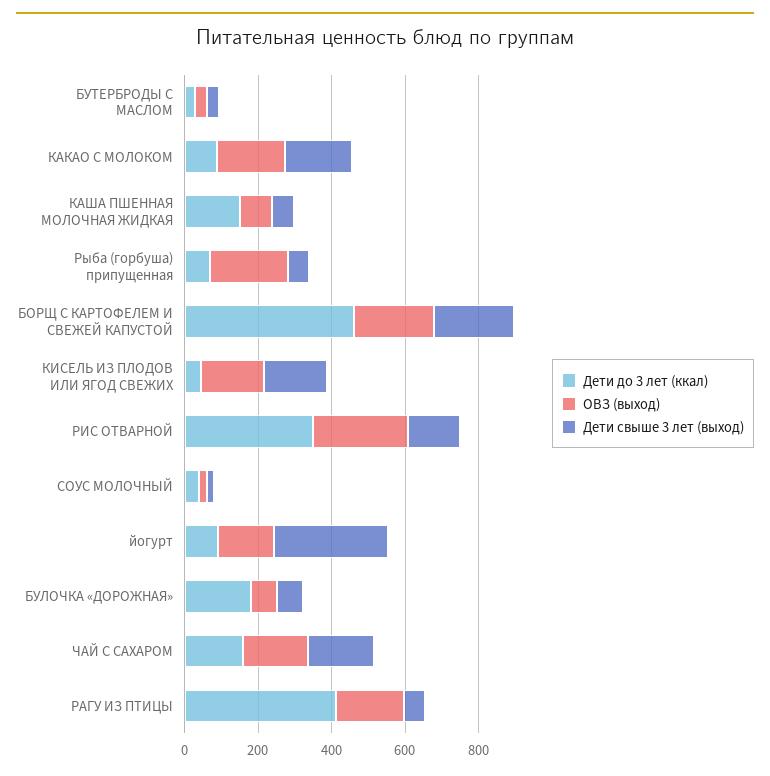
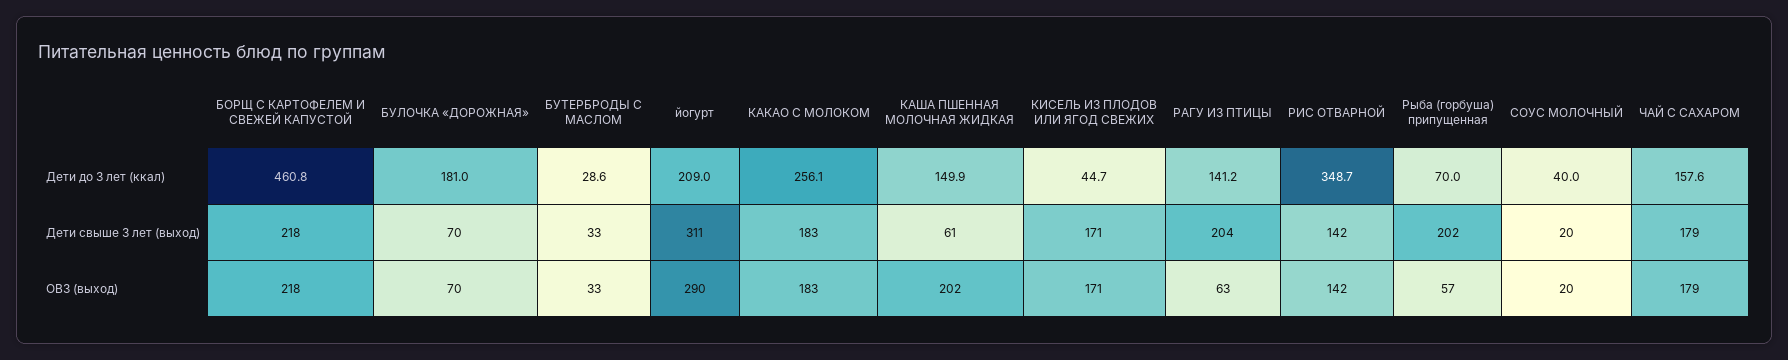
Дети до 3 лет (ккал), КАКАО С МОЛОКОМ: 100 -> 256.1
ОВЗ (выход), КАША ПШЕННАЯ МОЛОЧНАЯ ЖИДКАЯ: 100 -> 202
ОВЗ (выход), Рыба (горбуша) припущенная: 200 -> 57
Дети свыше 3 лет (выход), Рыба (горбуша) припущенная: 50 -> 202
ОВЗ (выход), РИС ОТВАРНОЙ: 250 -> 142
Дети до 3 лет (ккал), йогурт: 100 -> 209
ОВЗ (выход), йогурт: 150 -> 290
Дети до 3 лет (ккал), РАГУ ИЗ ПТИЦЫ: 400 -> 141.2
ОВЗ (выход), РАГУ ИЗ ПТИЦЫ: 200 -> 63
Дети свыше 3 лет (выход), РАГУ ИЗ ПТИЦЫ: 50 -> 204

